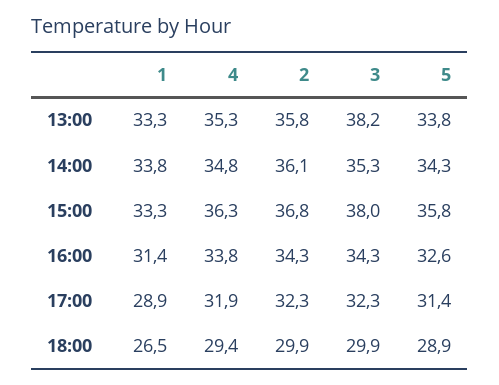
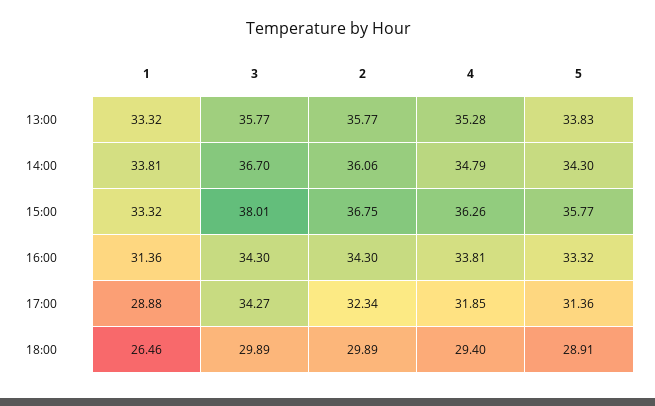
3, 13:00: 38.2 -> 35.77
3, 14:00: 35.3 -> 36.7
5, 16:00: 32.6 -> 33.32
3, 17:00: 32.3 -> 34.27

